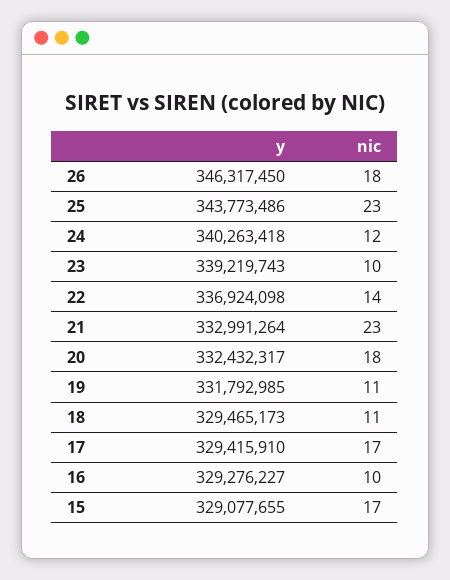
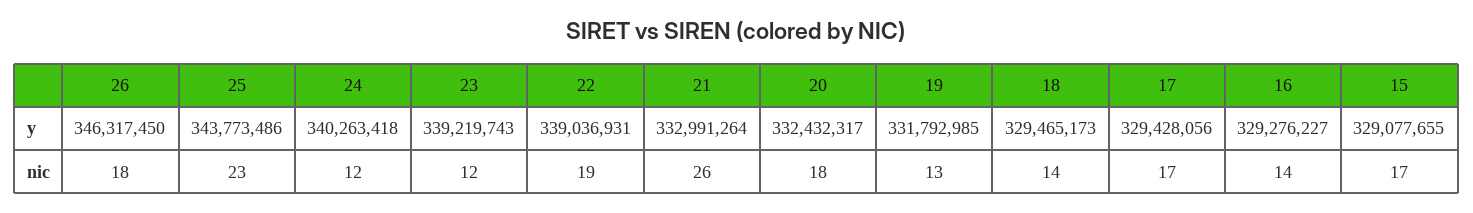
nic, 23: 10 -> 12
y, 22: 336924098 -> 339036931
nic, 22: 14 -> 19
nic, 21: 23 -> 26
nic, 19: 11 -> 13
nic, 18: 11 -> 14
y, 17: 329415910 -> 329428056
nic, 16: 10 -> 14

